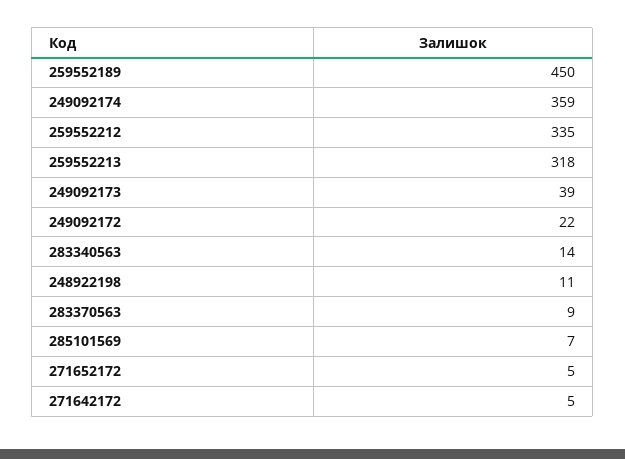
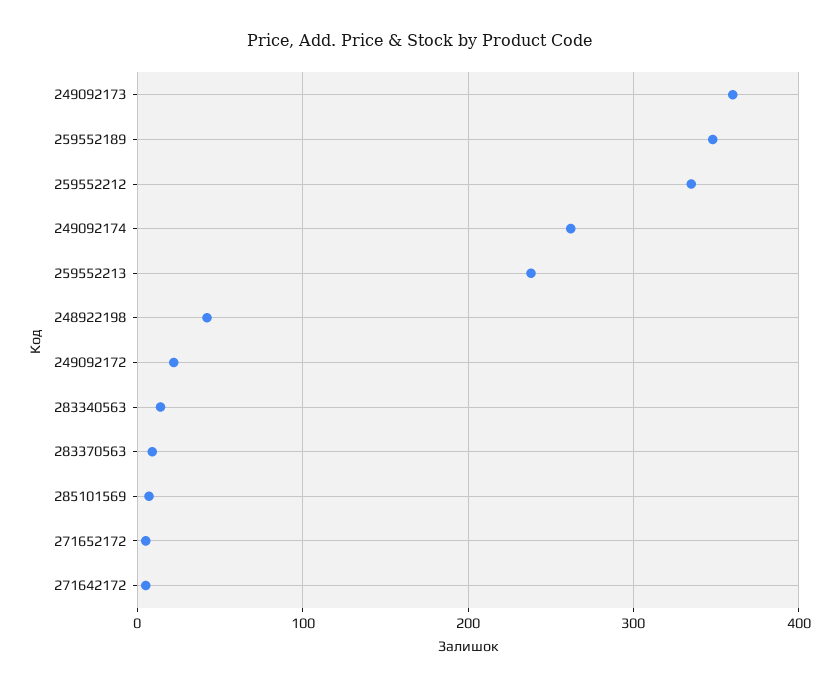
259552189: 450 -> 350
249092174: 359 -> 260
259552213: 318 -> 240
249092173: 39 -> 360
248922198: 11 -> 40

